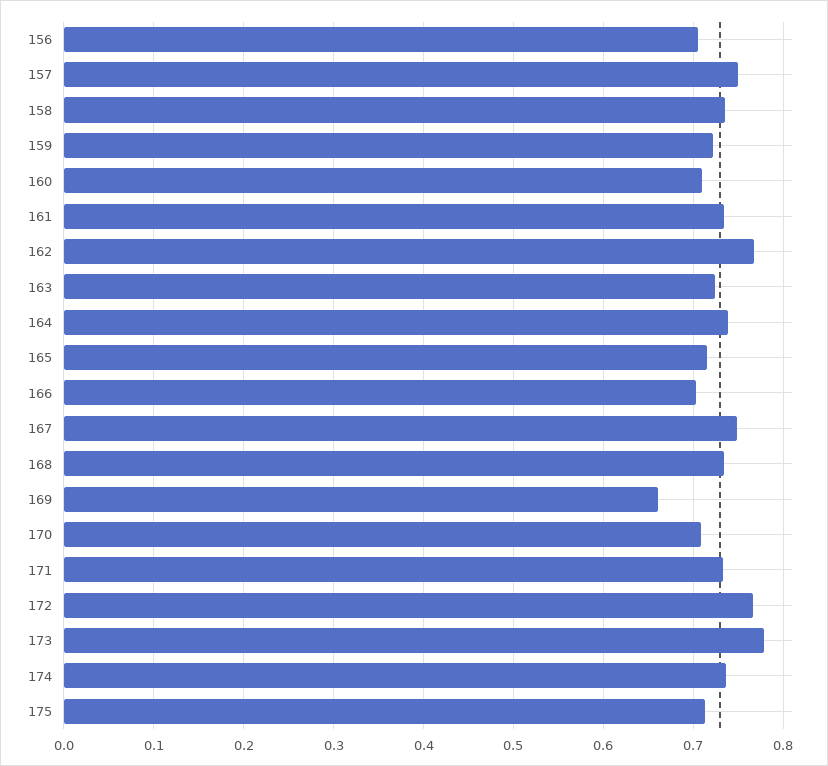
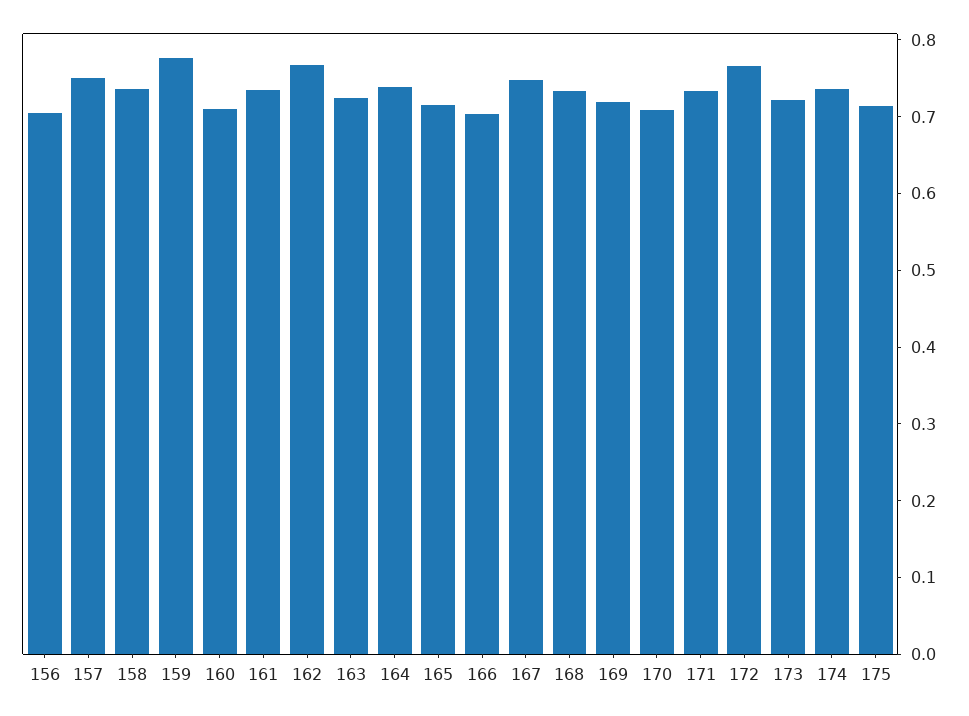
159: 0.72 -> 0.78
169: 0.66 -> 0.72
173: 0.78 -> 0.72

